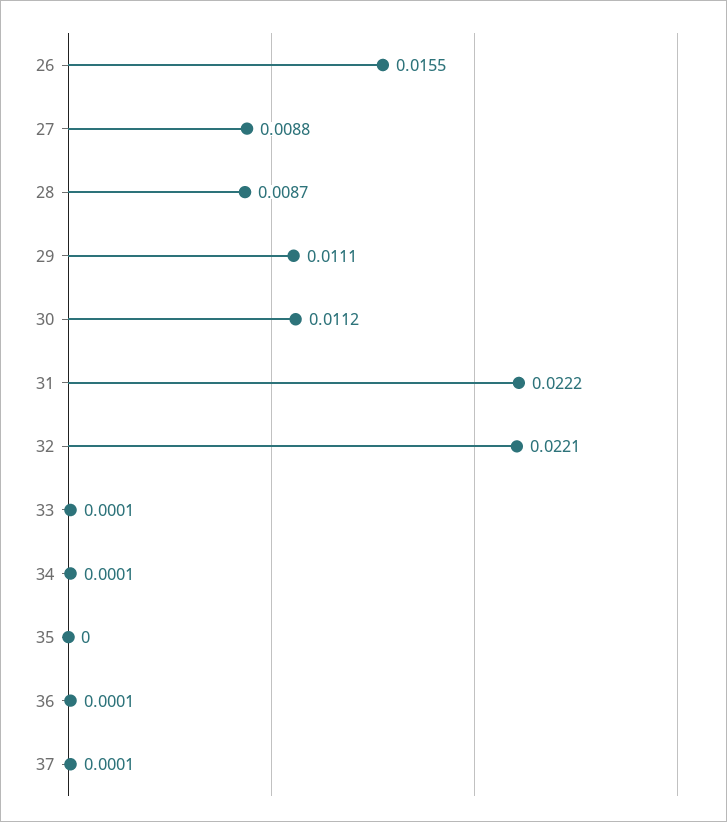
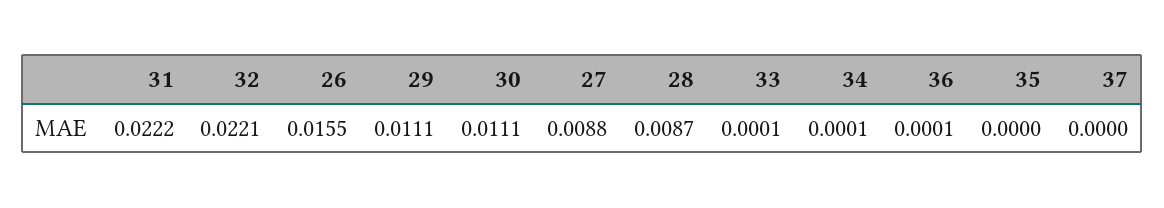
30: 0.0112 -> 0.0111
37: 0.0001 -> 0

